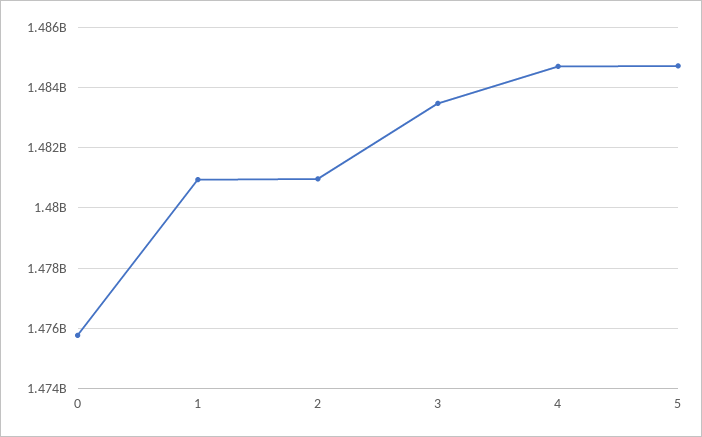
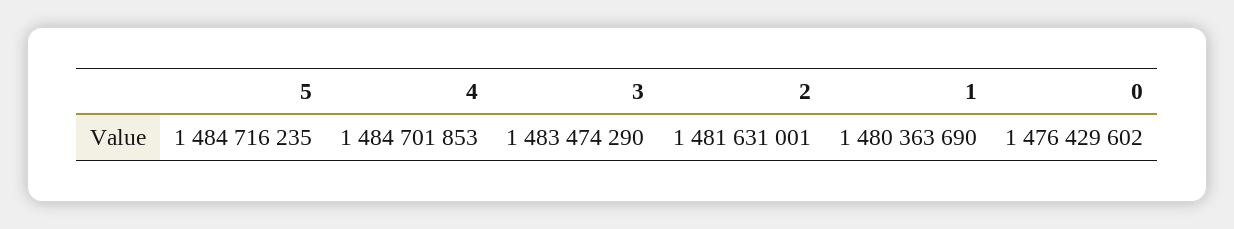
0: 1475800000 -> 1476429602
1: 1481000000 -> 1480363690
2: 1481000000 -> 1481631001

